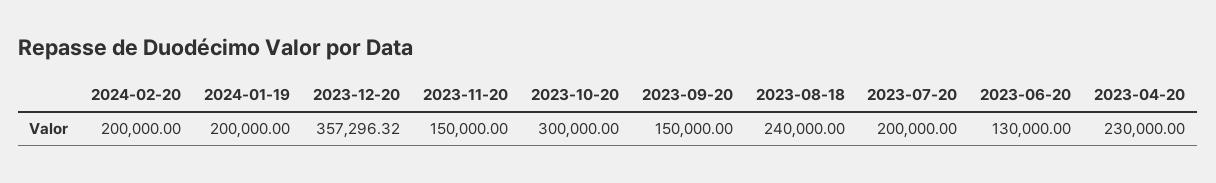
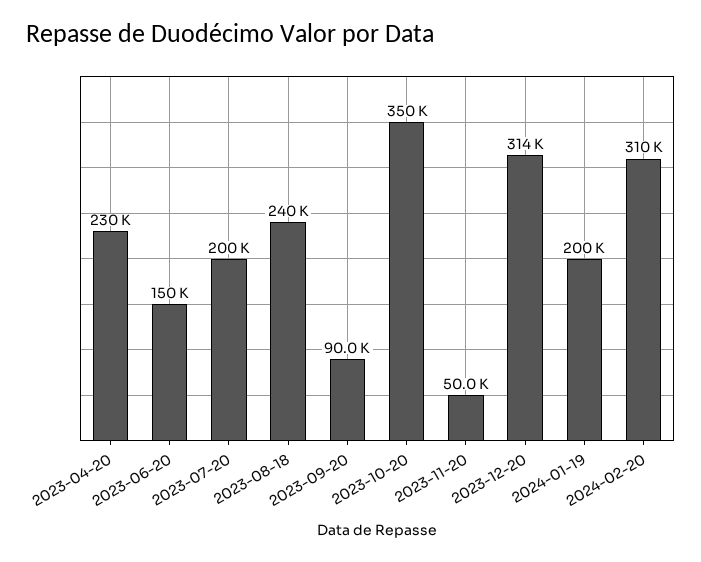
2024-02-20: 200000 -> 310000
2023-12-20: 357296.32 -> 314000
2023-11-20: 150000 -> 50000
2023-10-20: 300000 -> 350000
2023-09-20: 150000 -> 90000
2023-06-20: 130000 -> 150000

